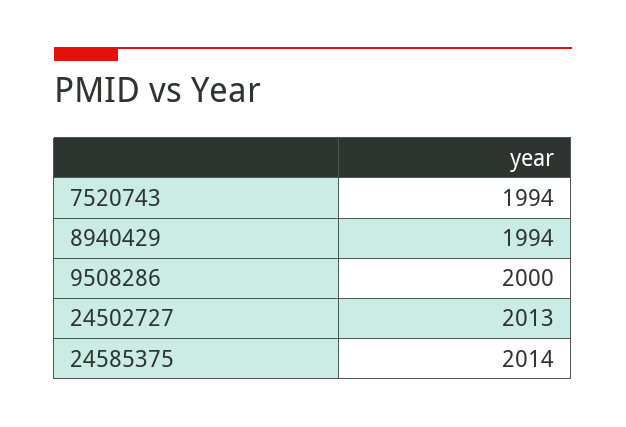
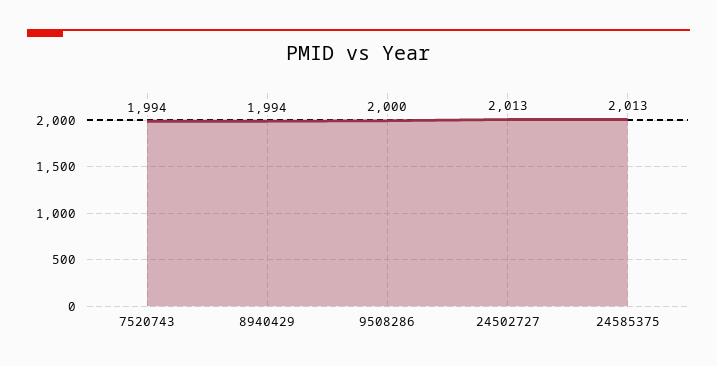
24585375: 2014 -> 2013

